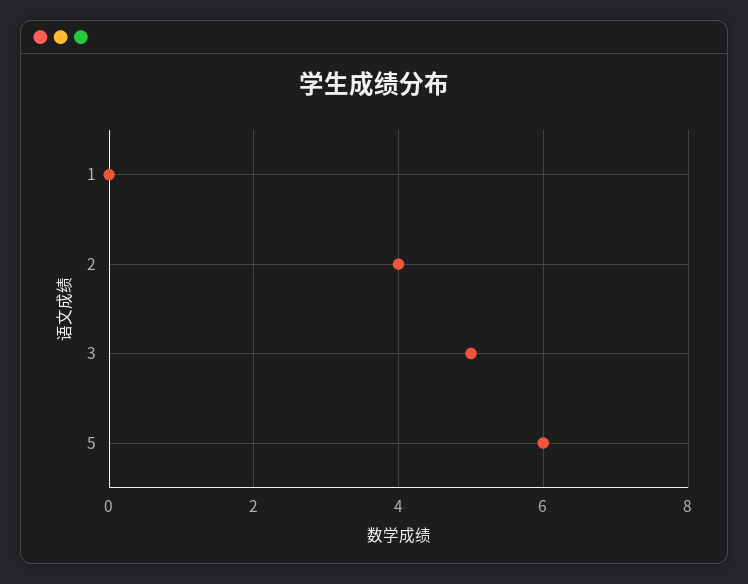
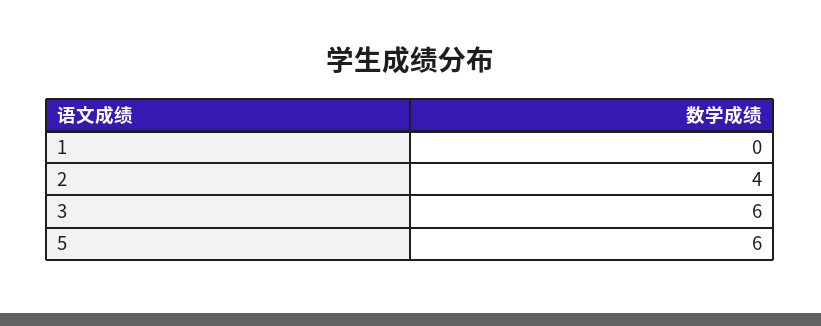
3: 5 -> 6

